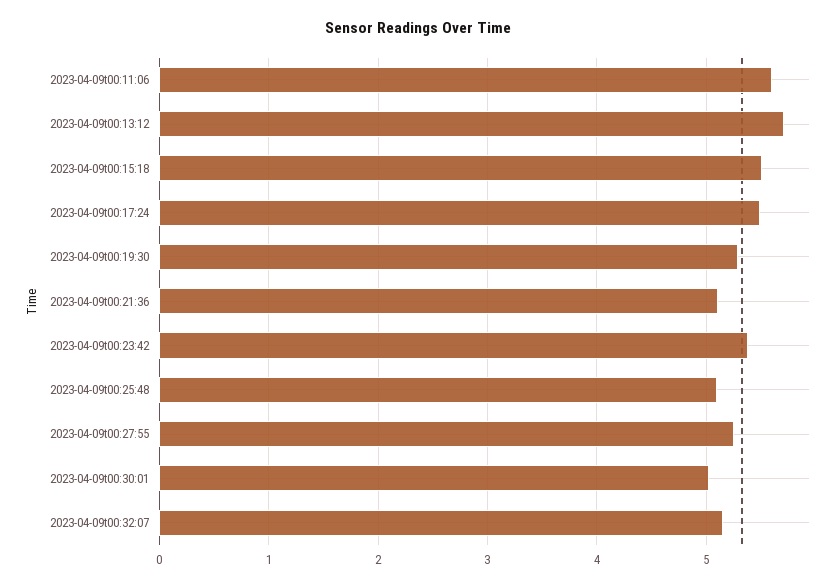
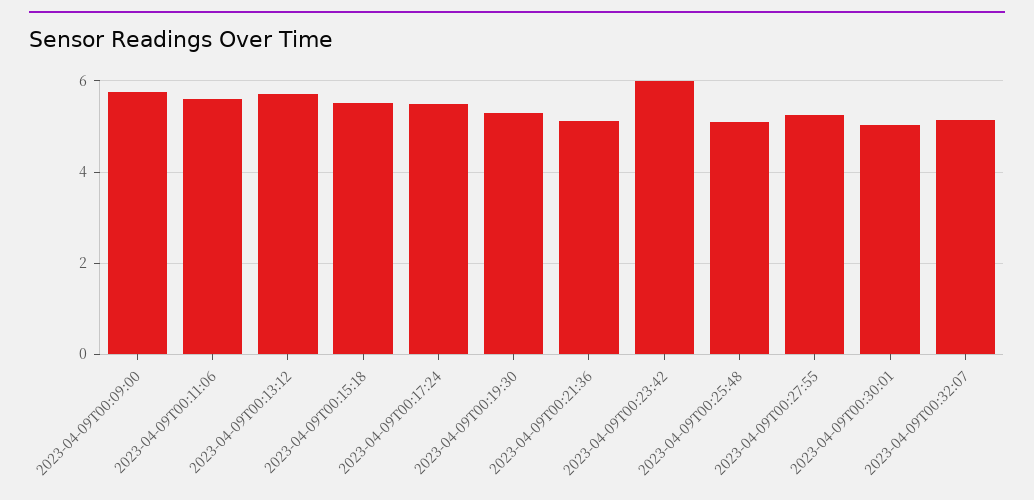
2023-04-09t00:23:42: 5.4 -> 6
2023-04-09T00:09:00: none -> 5.8

